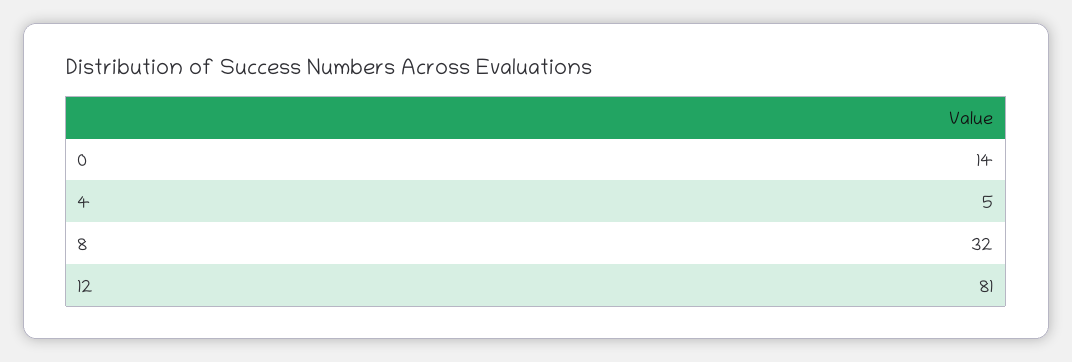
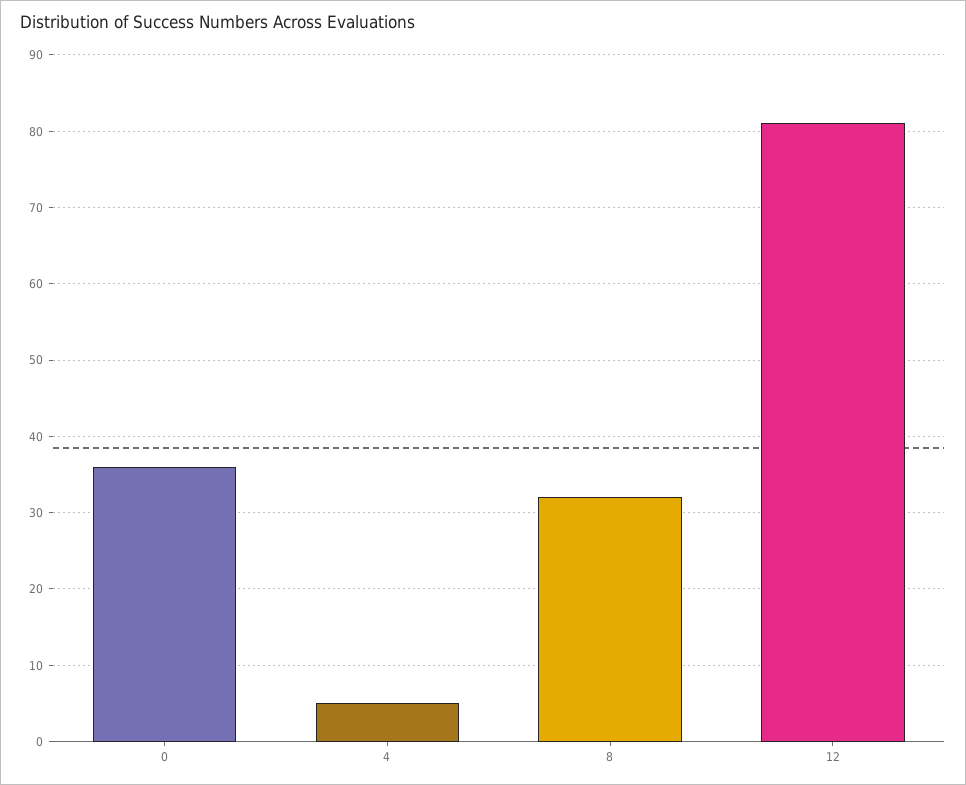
0: 14 -> 36

